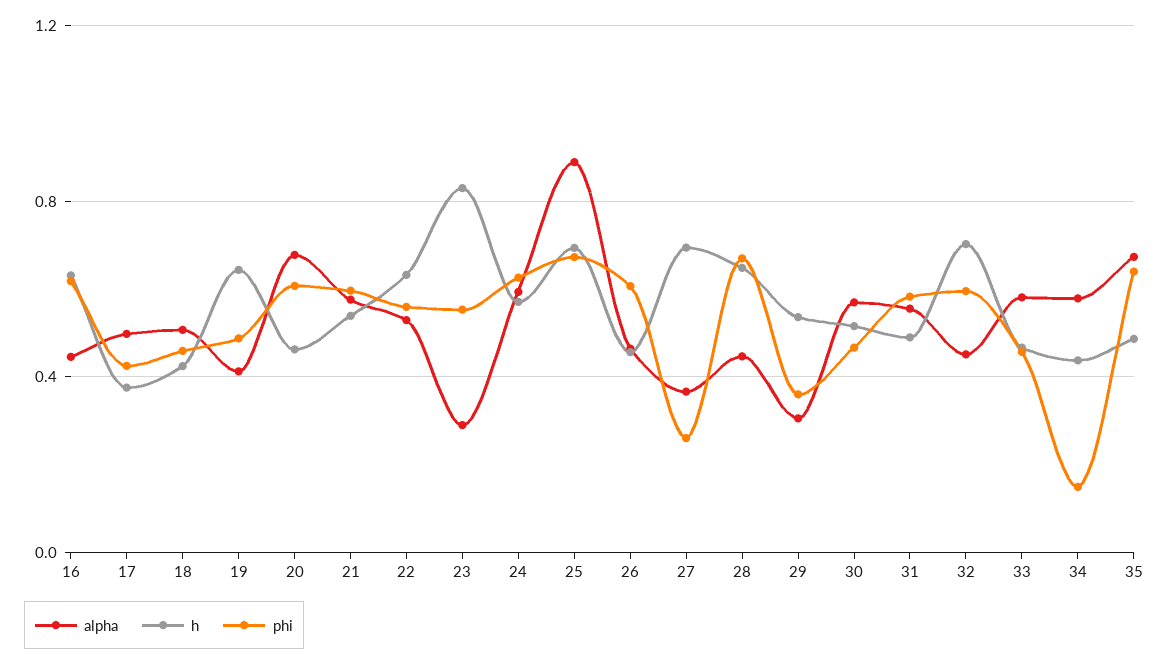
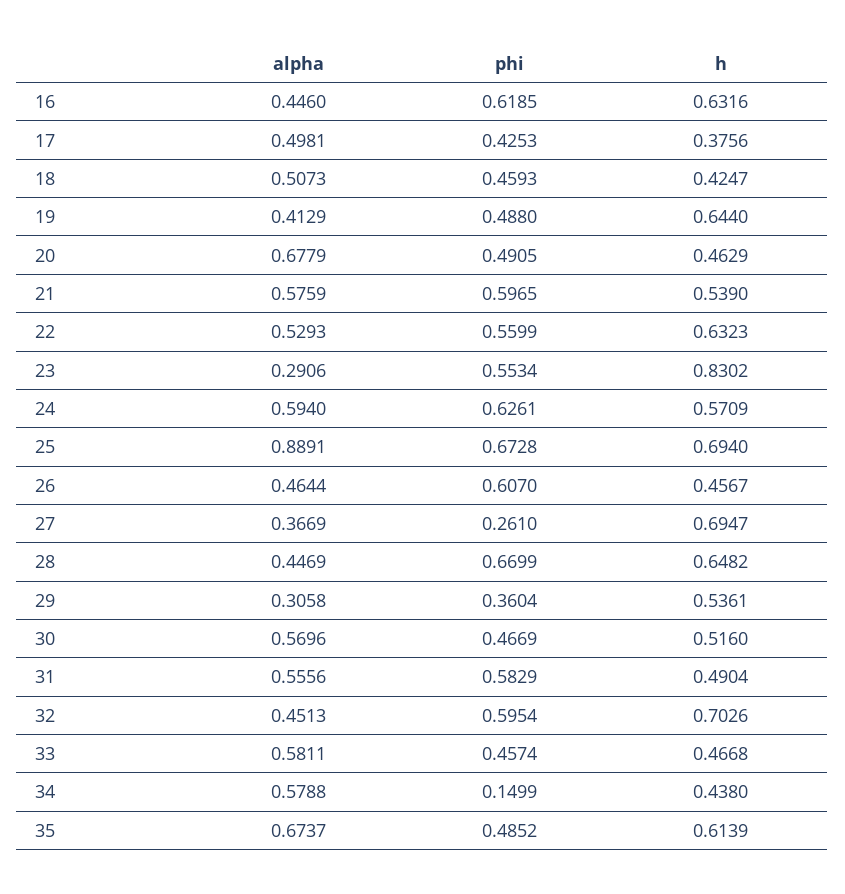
phi, 20: 0.6 -> 0.4905
h, 35: 0.5 -> 0.6139
phi, 35: 0.65 -> 0.4852

